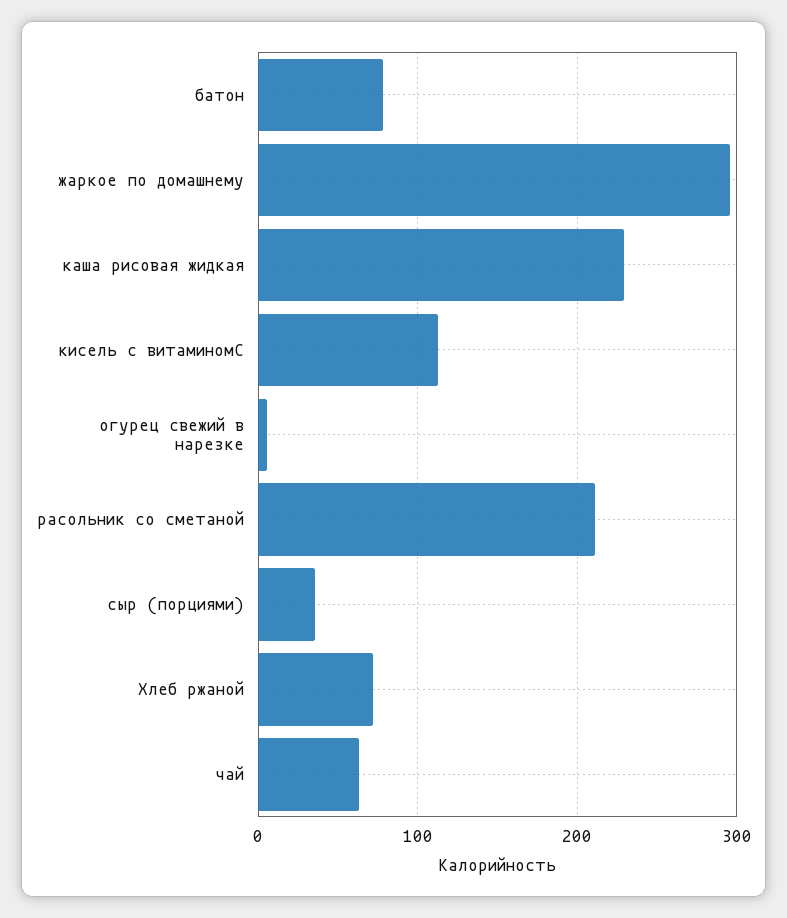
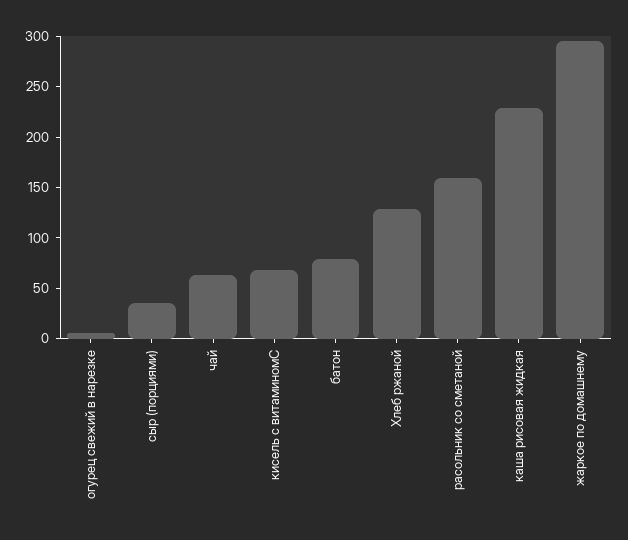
кисель с витаминомС: 110 -> 70
расольник со сметаной: 210 -> 160
Хлеб ржаной: 70 -> 130

